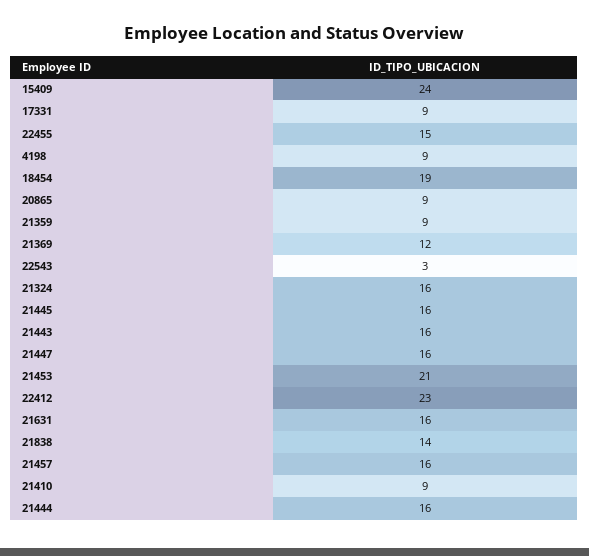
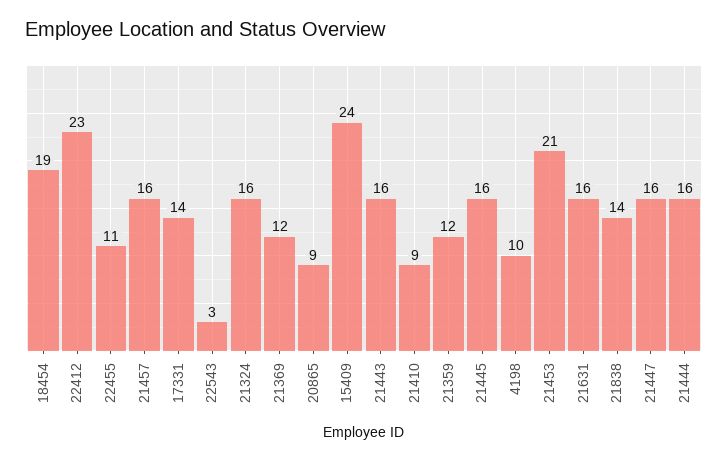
17331: 9 -> 14
22455: 15 -> 11
4198: 9 -> 10
21359: 9 -> 12

